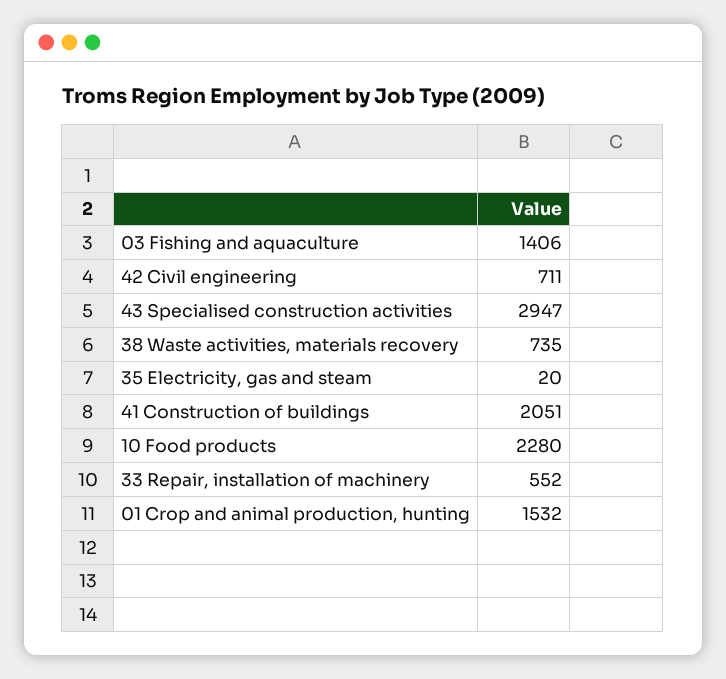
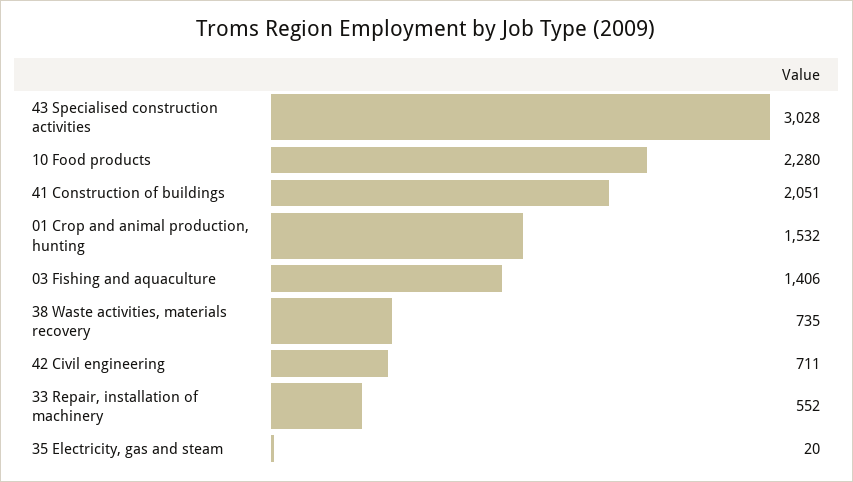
43 Specialised construction activities: 2947 -> 3028

